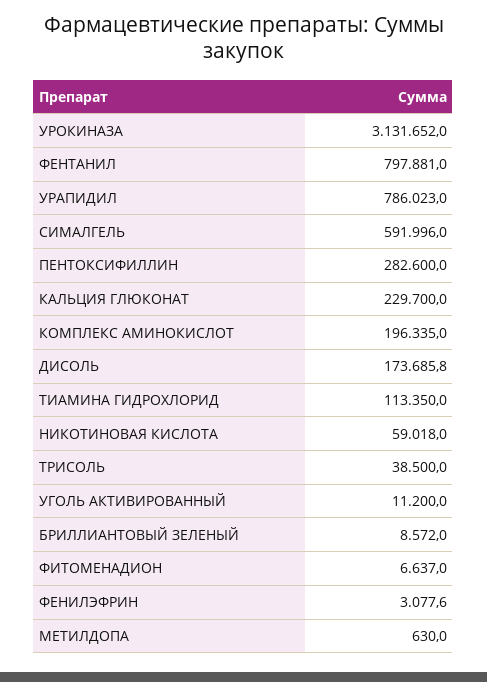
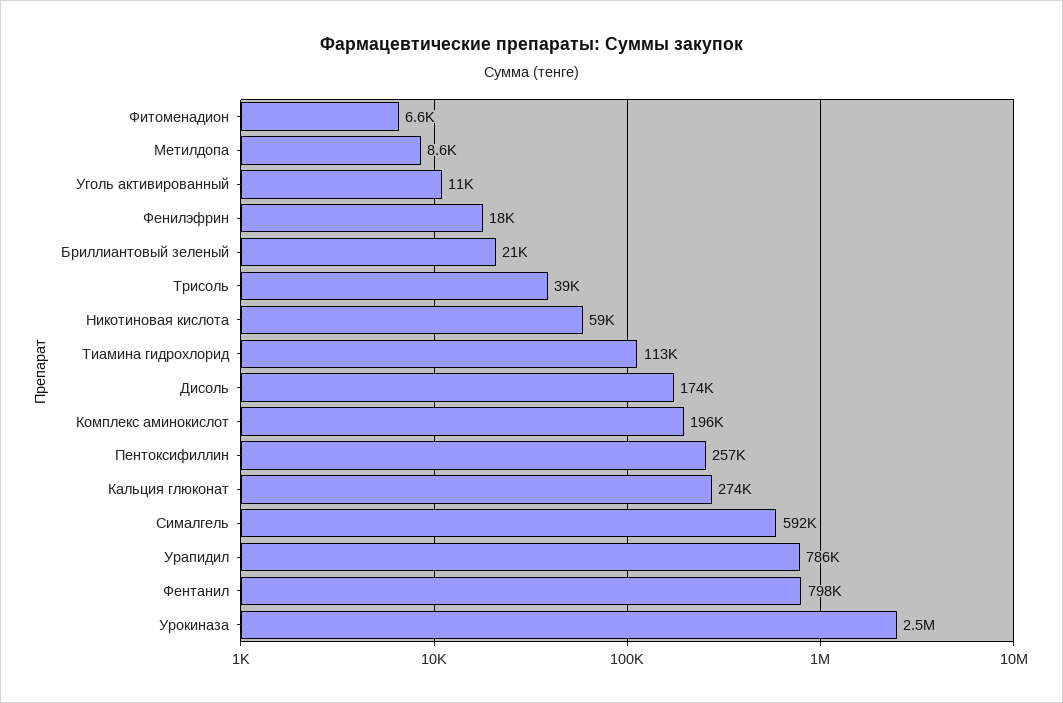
УРОКИНАЗА: 3131652 -> 2500000
ПЕНТОКСИФИЛЛИН: 282600 -> 257000
КАЛЬЦИЯ ГЛЮКОНАТ: 229700 -> 274000
БРИЛЛИАНТОВЫЙ ЗЕЛЕНЫЙ: 8572 -> 21000
ФЕНИЛЭФРИН: 3077.6 -> 18000
МЕТИЛДОПА: 630 -> 8600

